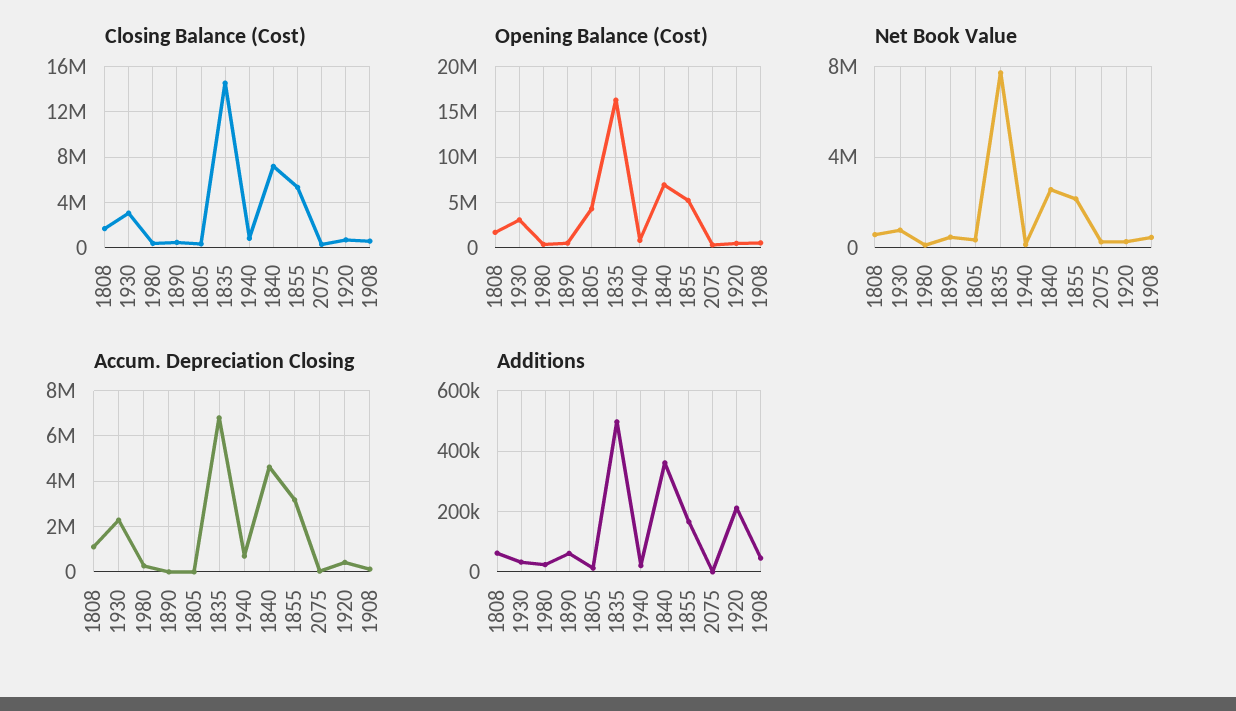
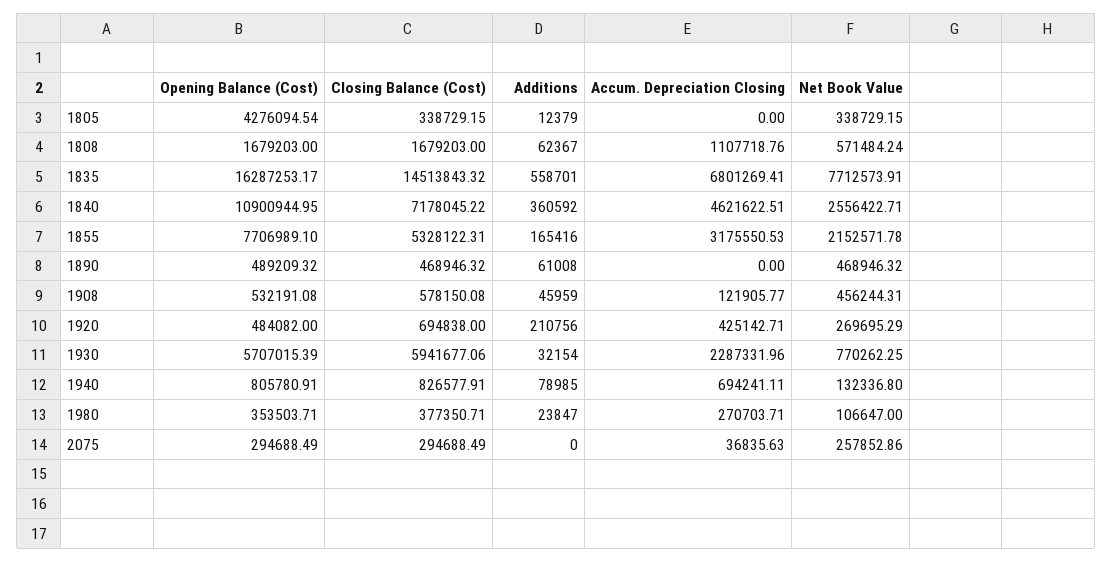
Closing Balance (Cost), 1930: 3000000 -> 5941677.06
Opening Balance (Cost), 1930: 3000000 -> 5707015.39
Opening Balance (Cost), 1840: 7000000 -> 10900944.95
Opening Balance (Cost), 1855: 5000000 -> 7706989.1
Additions, 1835: 500000 -> 558701
Additions, 1940: 20000 -> 78985

